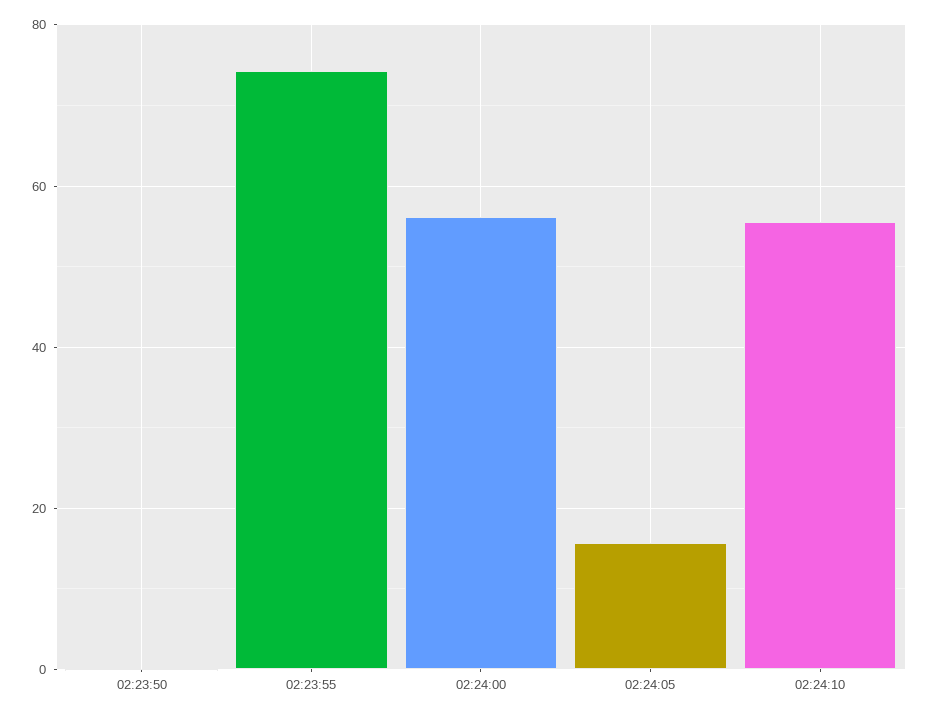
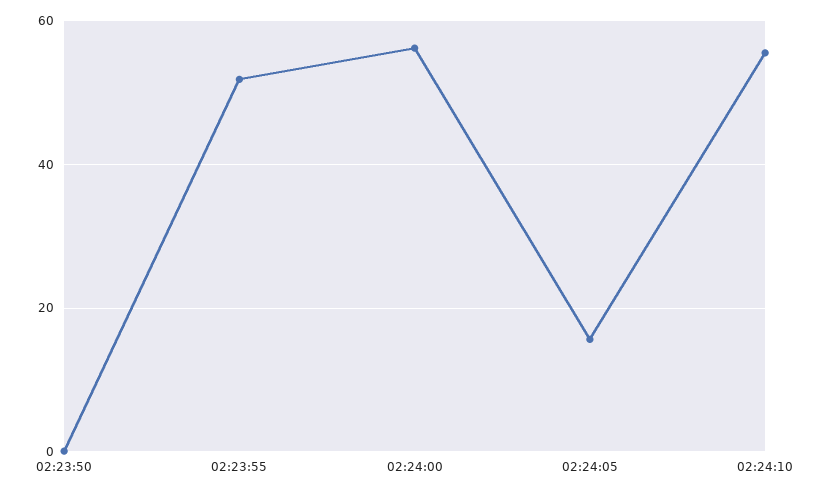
02:23:55: 74 -> 52

